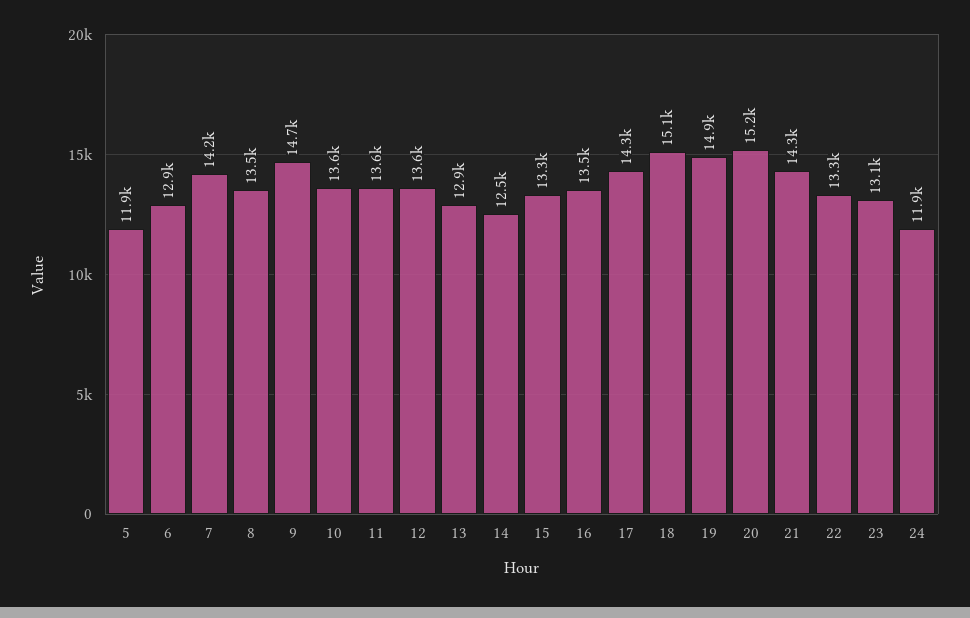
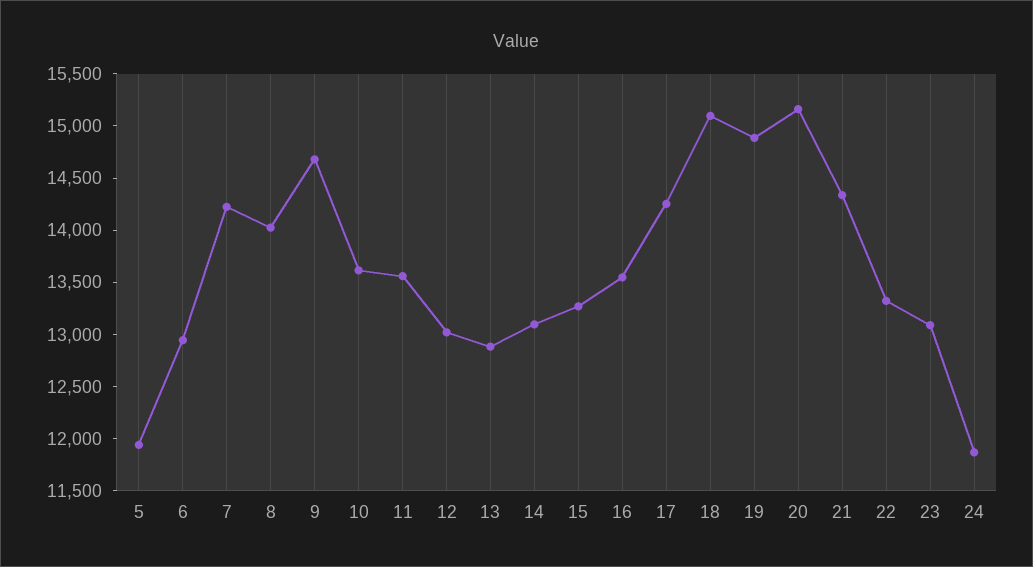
8: 13500 -> 14000
12: 13600 -> 13000
14: 12500 -> 13100

